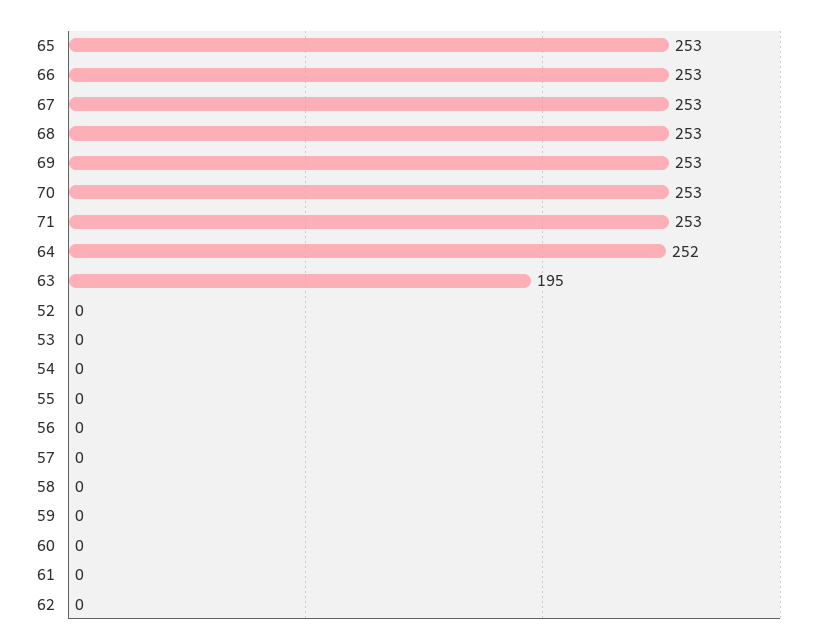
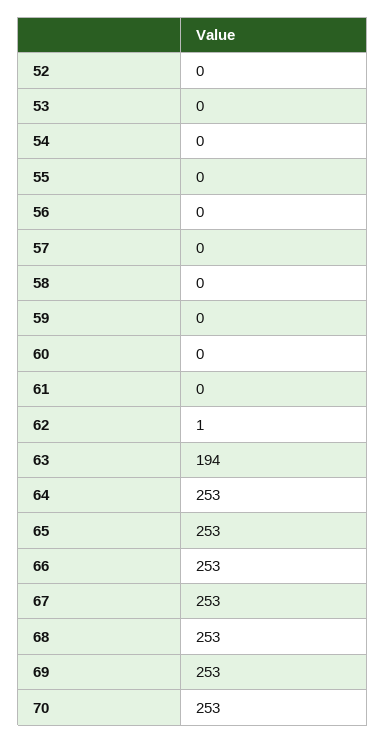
71: 253 -> none
64: 252 -> 253
63: 195 -> 194
62: 0 -> 1

